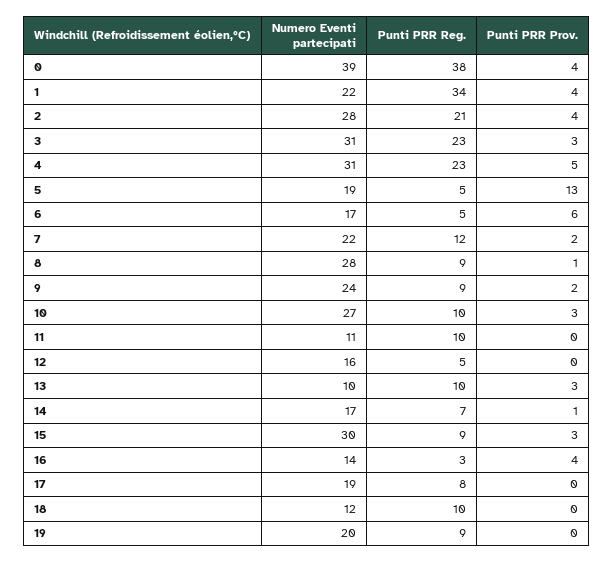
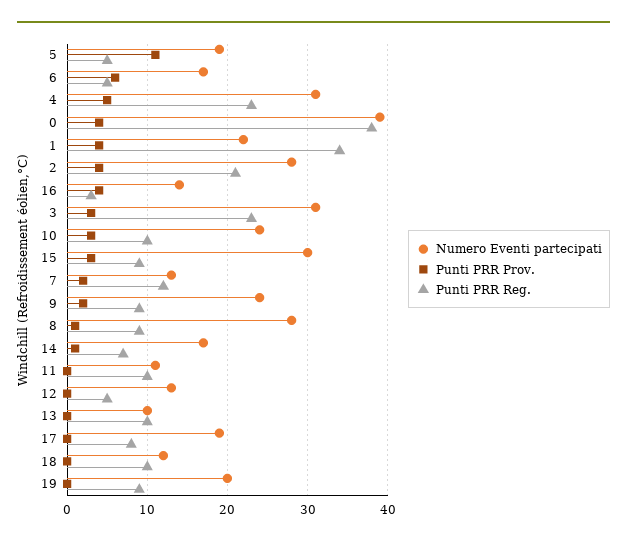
Punti PRR Prov., 5: 13 -> 11
Numero Eventi partecipati, 7: 22 -> 13
Numero Eventi partecipati, 10: 27 -> 24
Numero Eventi partecipati, 12: 16 -> 13
Punti PRR Prov., 13: 3 -> 0

